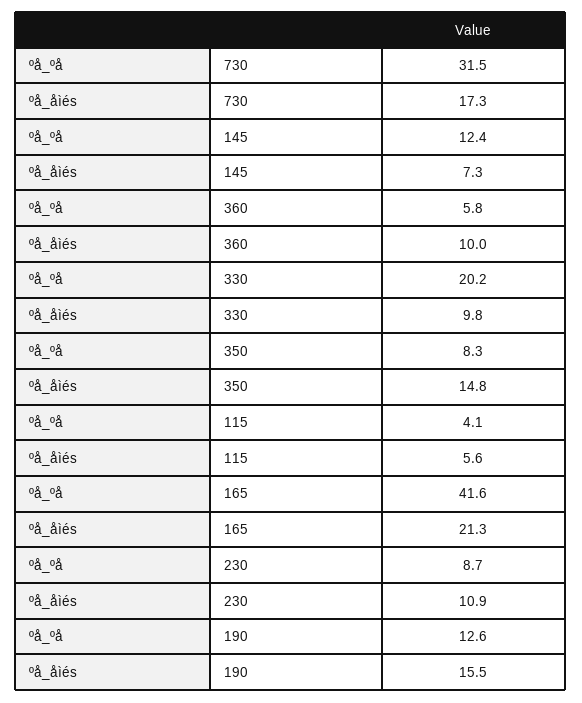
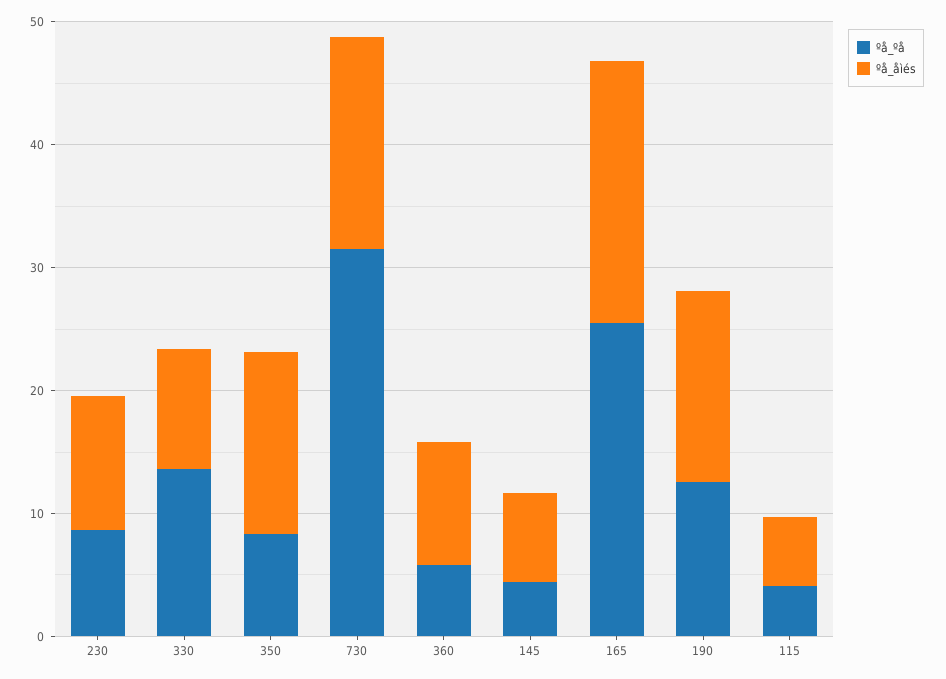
ºå_ºå, 145: 12.4 -> 4
ºå_ºå, 330: 20.2 -> 14
ºå_ºå, 165: 41.6 -> 26

